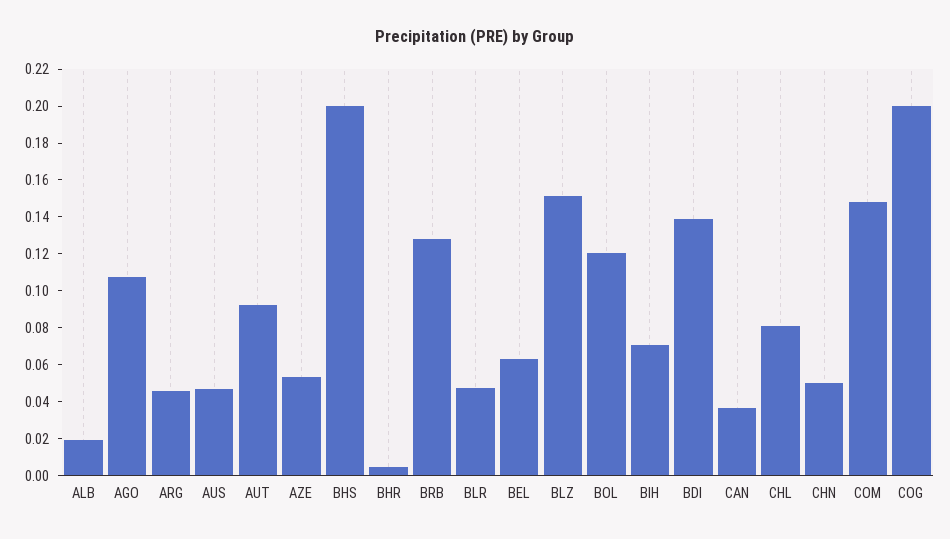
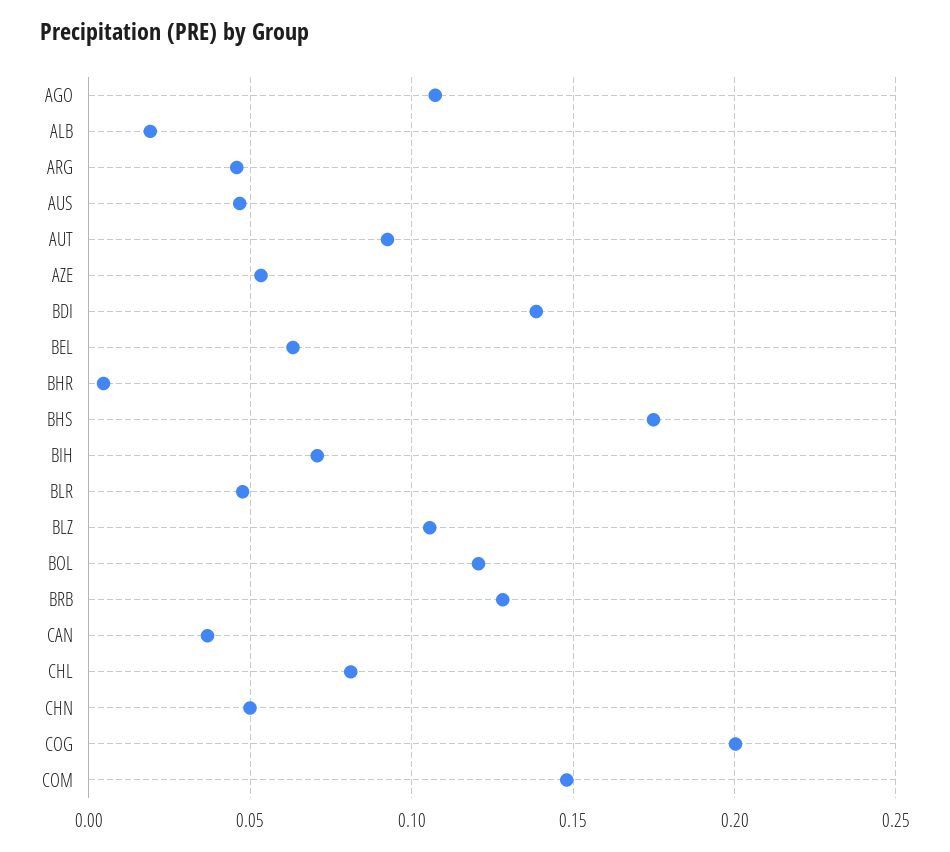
BHS: 0.2 -> 0.175
BLZ: 0.15 -> 0.105

